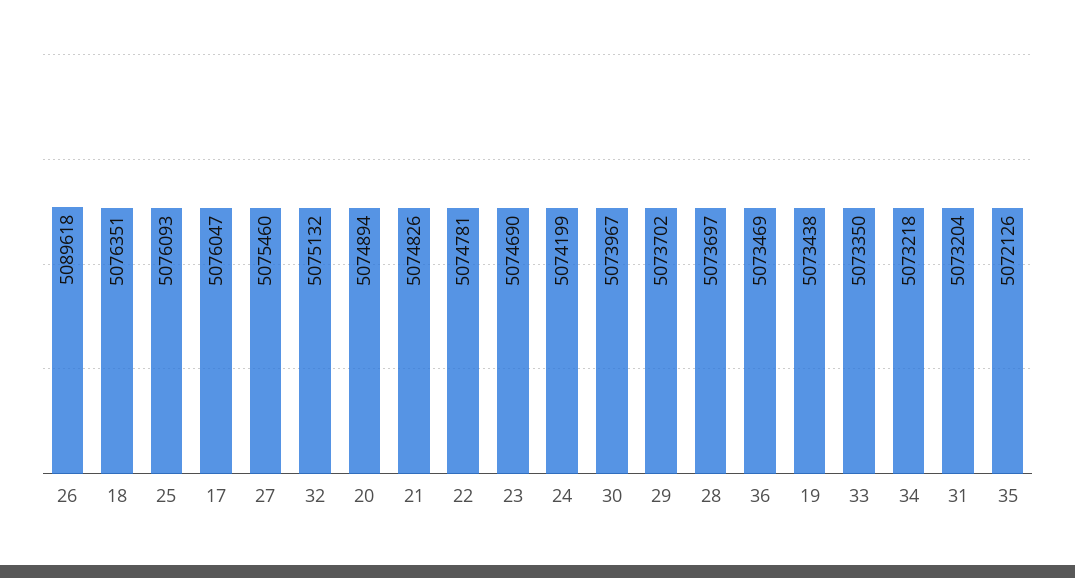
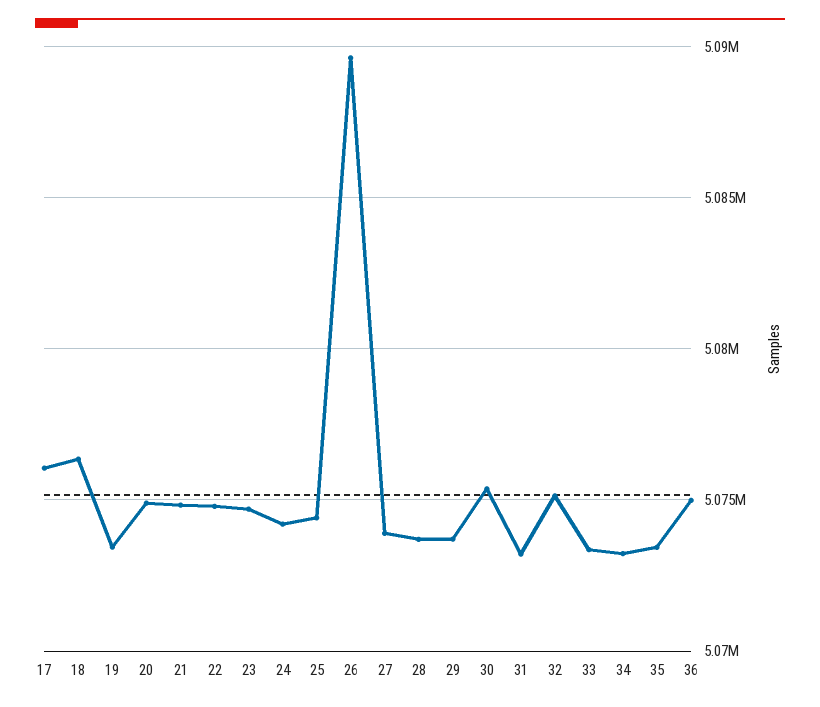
25: 5076093 -> 5074500
27: 5075460 -> 5074000
30: 5073967 -> 5075500
36: 5073469 -> 5075000
35: 5072126 -> 5073500

